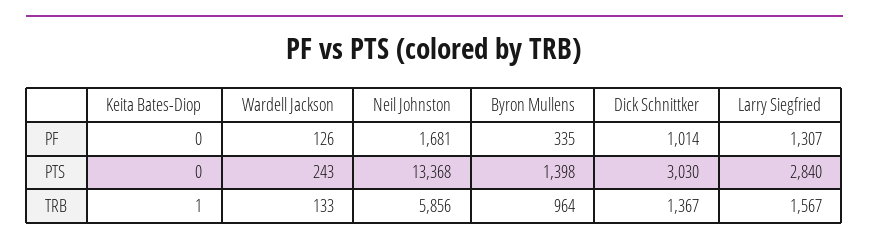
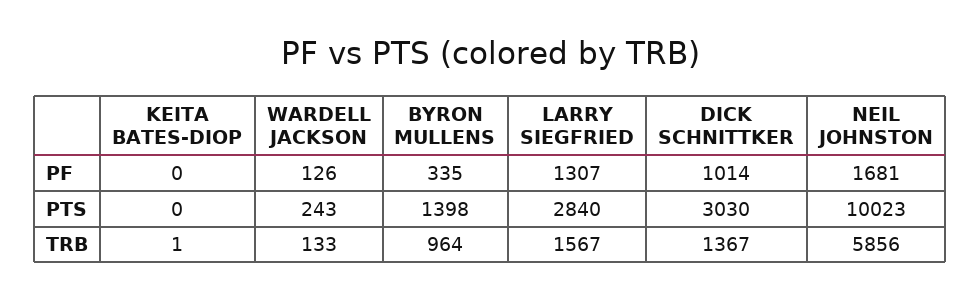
Neil Johnston, PTS: 13368 -> 10023

